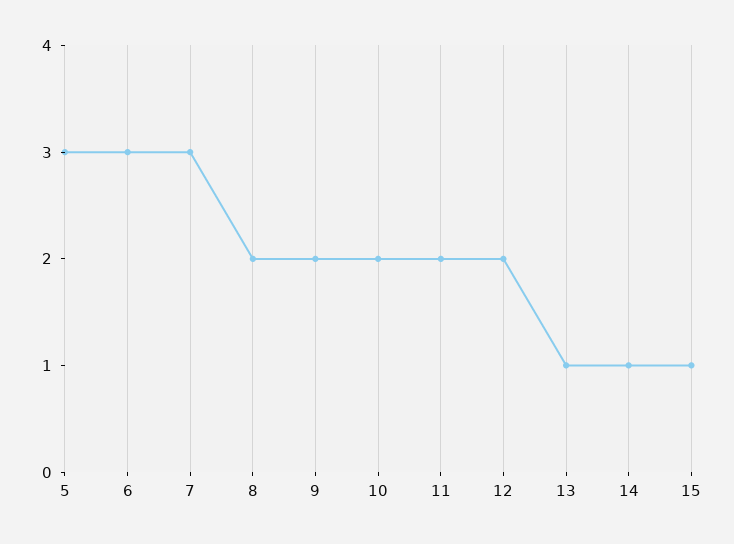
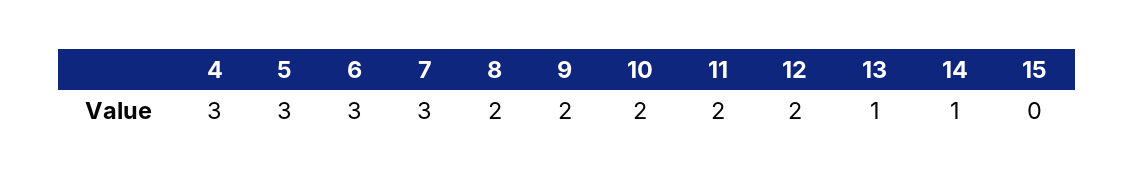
15: 1 -> 0
4: none -> 3

